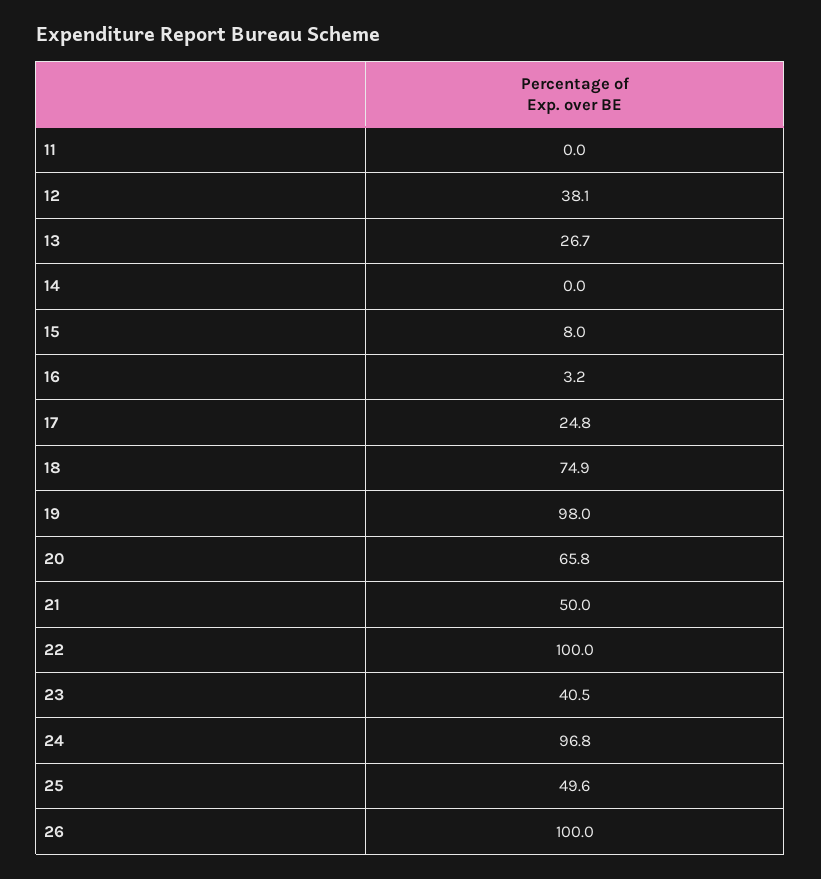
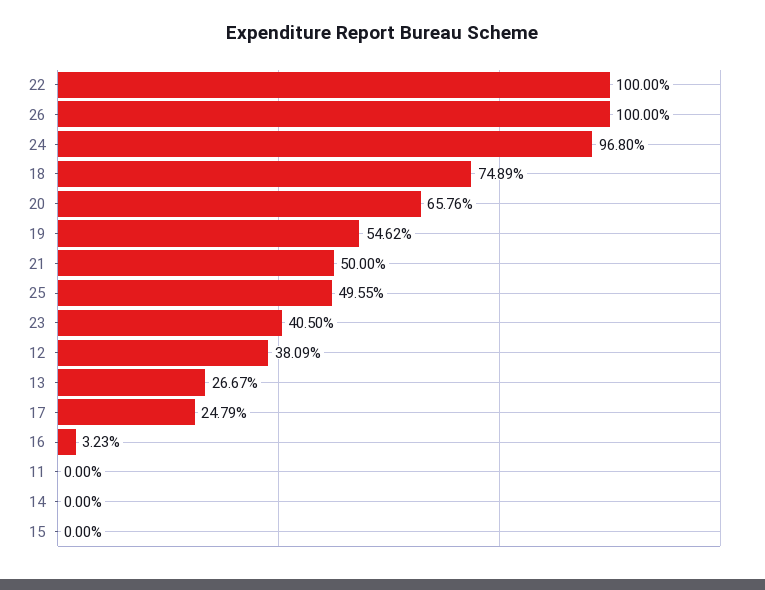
15: 8 -> 0
19: 98 -> 54.62

